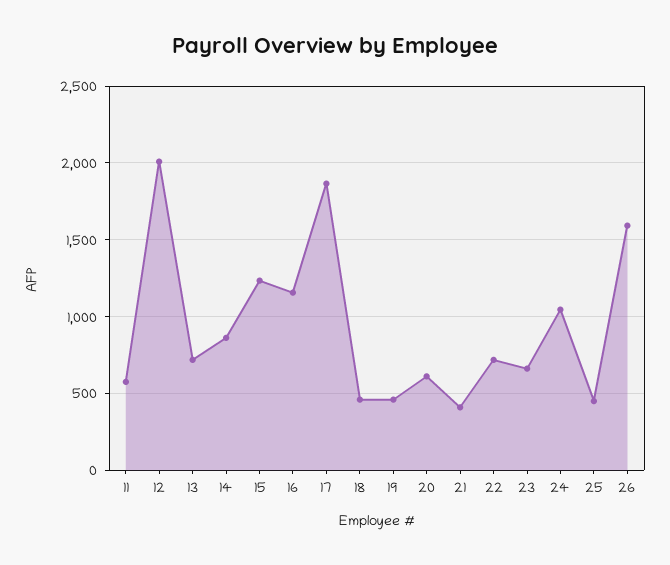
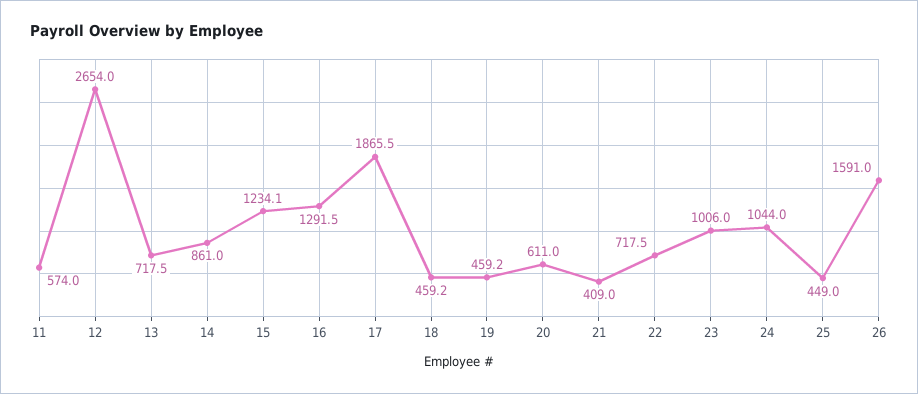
12: 2000 -> 2654
16: 1150 -> 1291.5
23: 650 -> 1006

